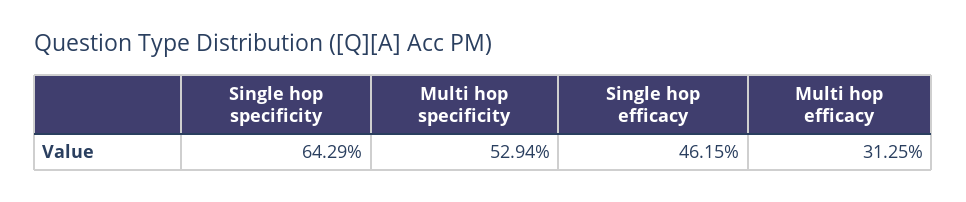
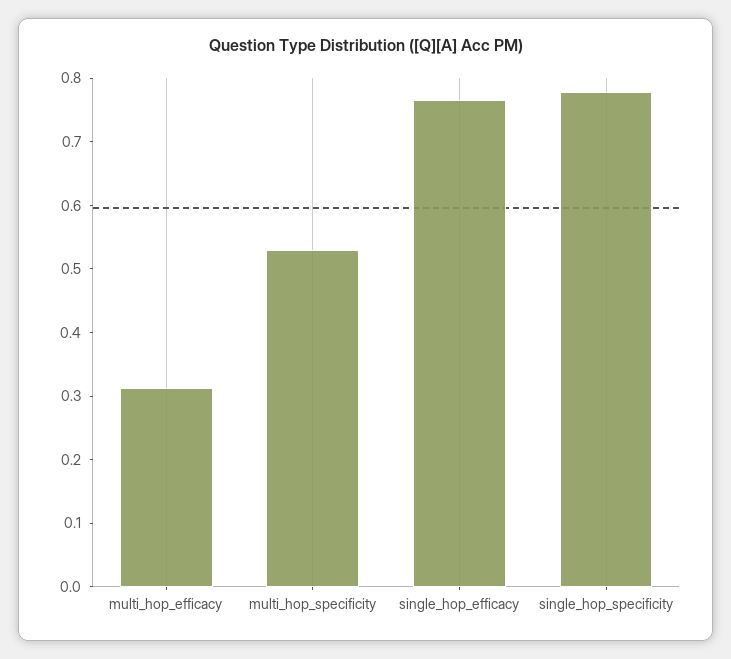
Single hop specificity: 0.6429 -> 0.78
Single hop efficacy: 0.4615 -> 0.76

